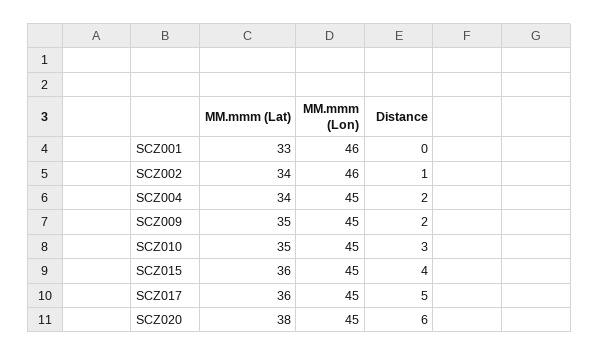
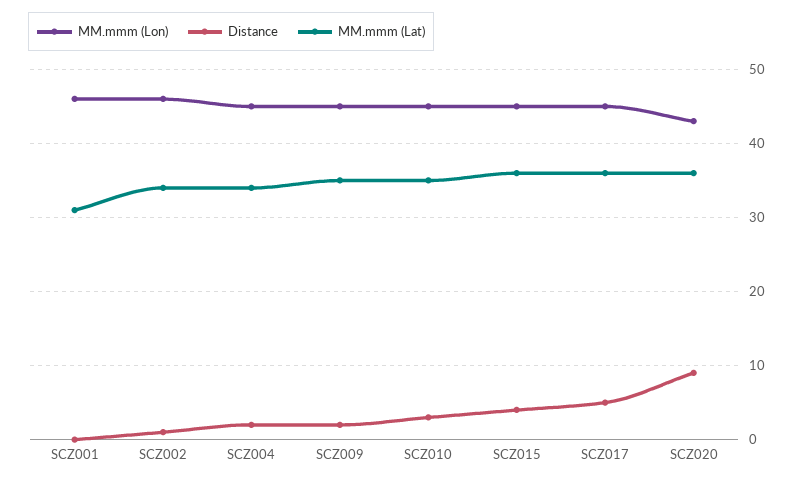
MM.mmm (Lat), SCZ001: 33 -> 31
MM.mmm (Lat), SCZ020: 38 -> 36
MM.mmm (Lon), SCZ020: 45 -> 43
Distance, SCZ020: 6 -> 9

